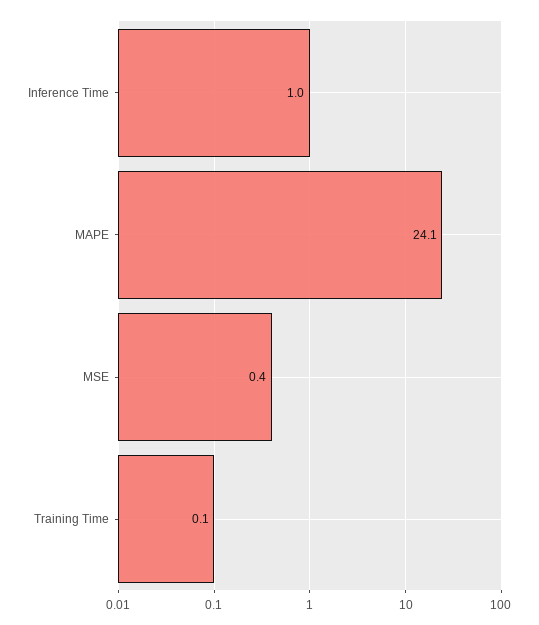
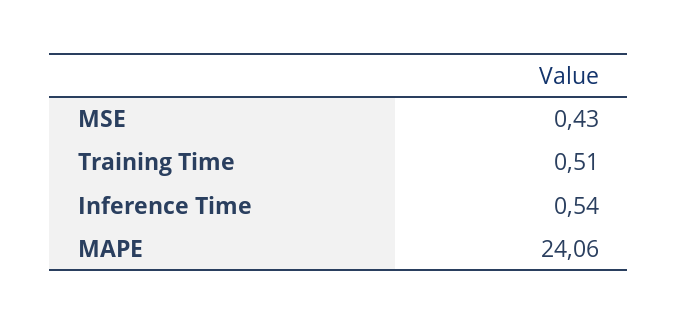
Inference Time: 1 -> 0.54
Training Time: 0.1 -> 0.51

